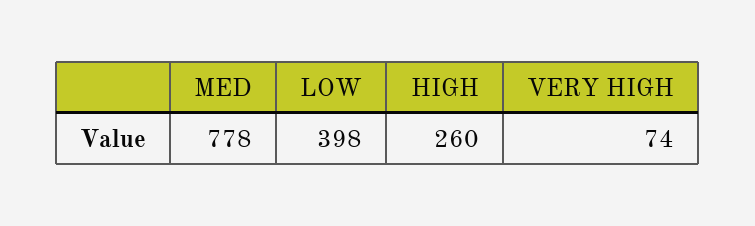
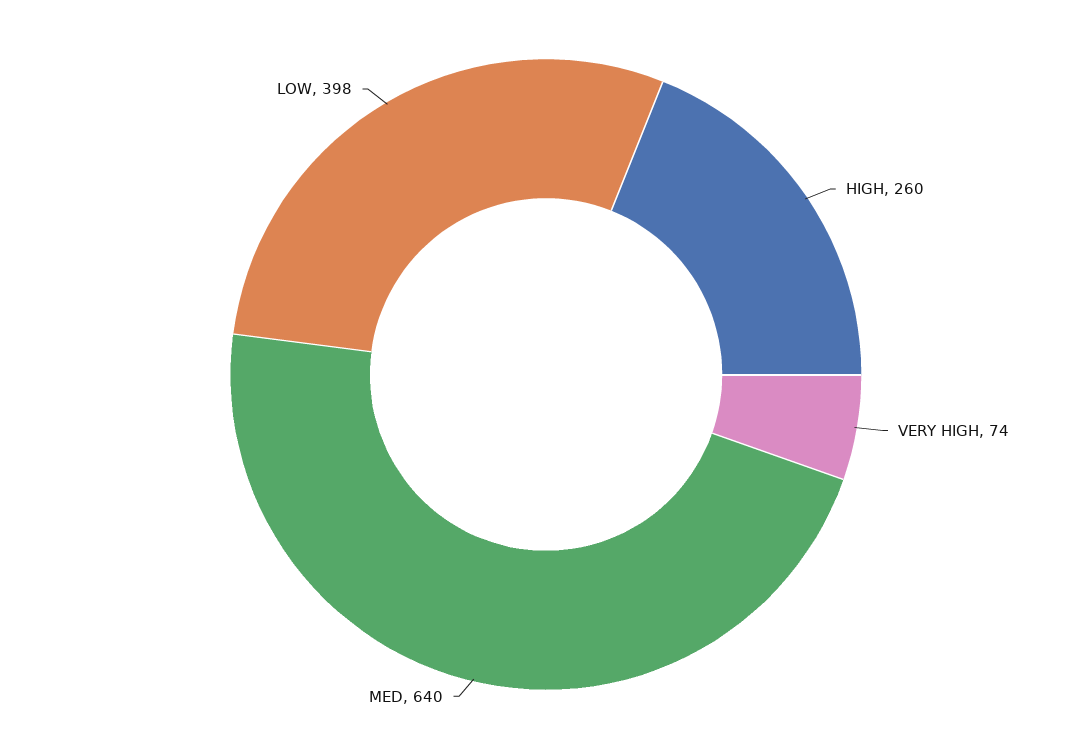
MED: 778 -> 640

